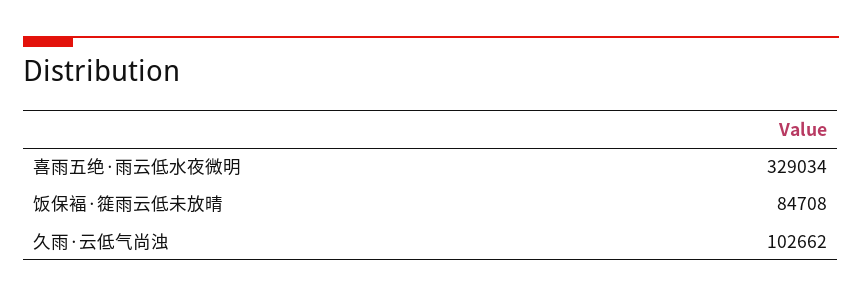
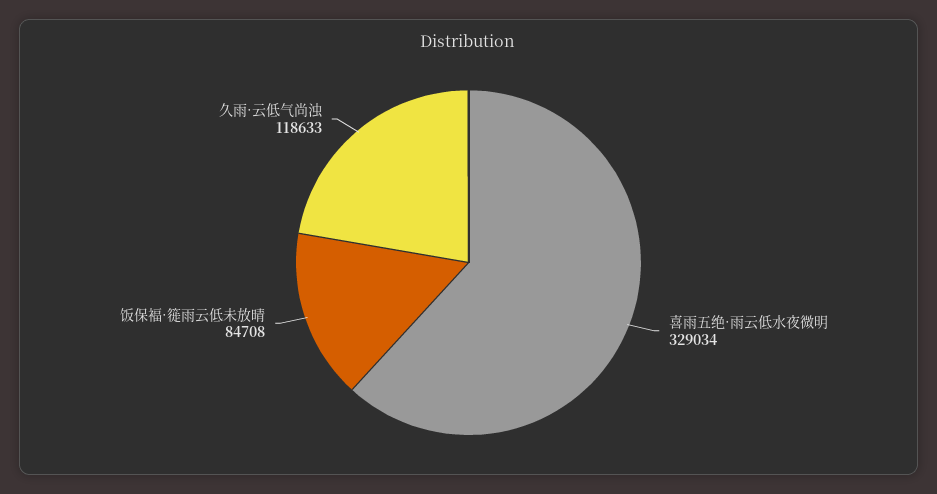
久雨·云低气尚浊: 102662 -> 118633

